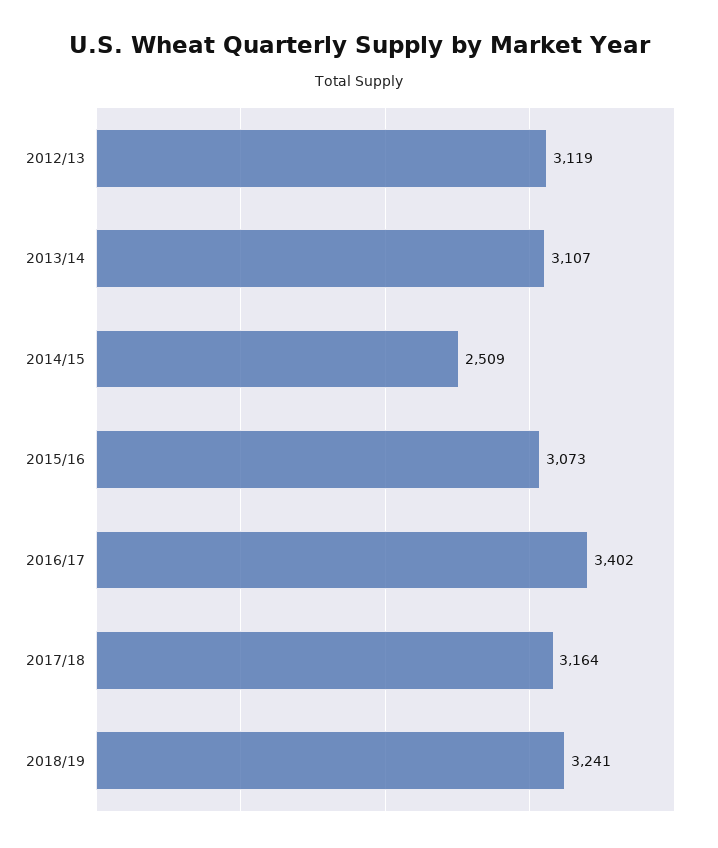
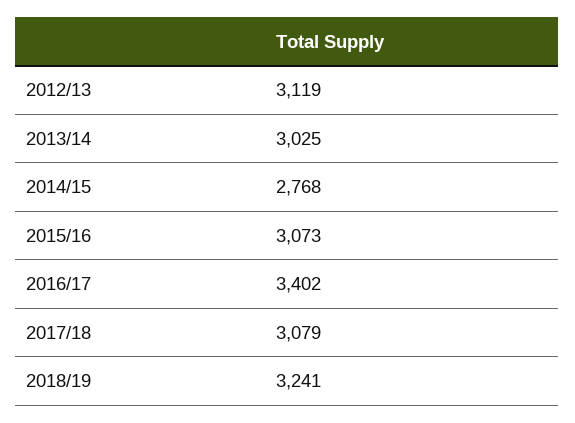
2013/14: 3107 -> 3025
2014/15: 2509 -> 2768
2017/18: 3164 -> 3079

